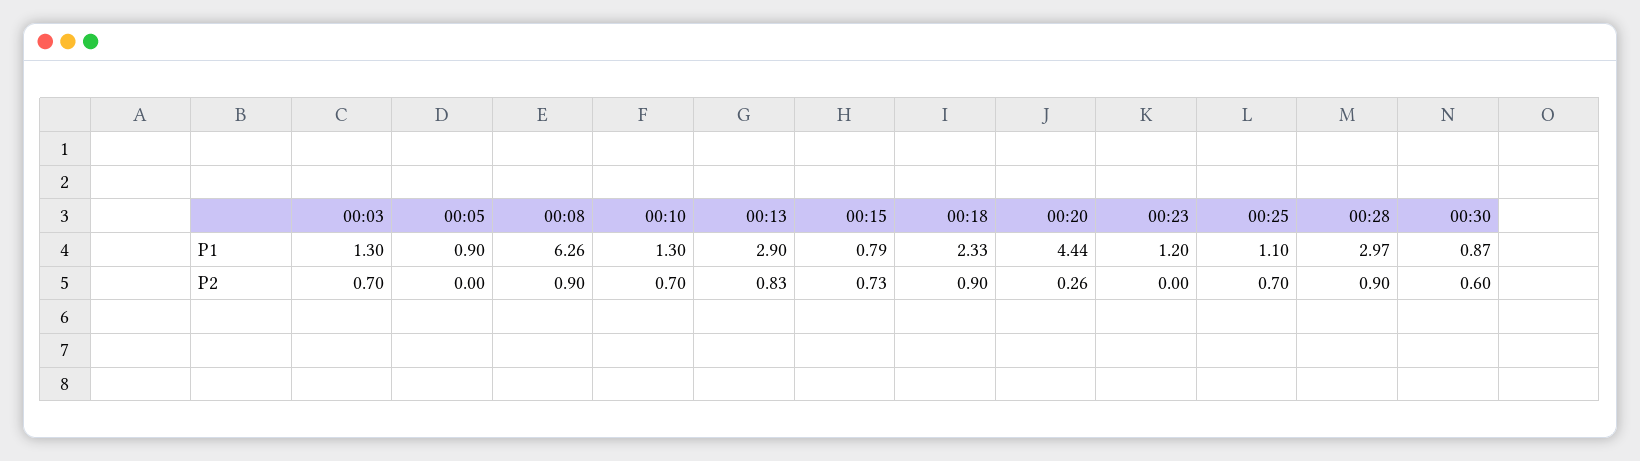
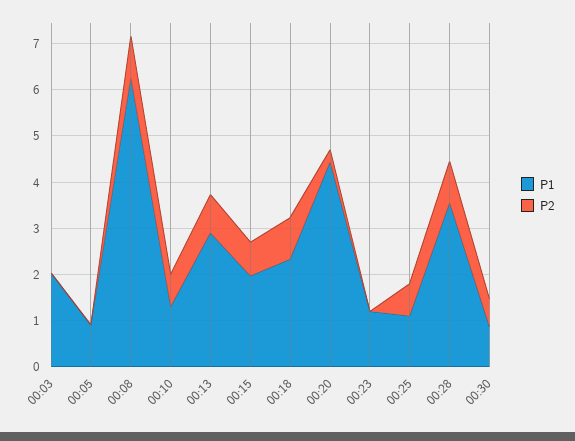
P1, 00:03: 1.3 -> 2
P1, 00:15: 0.79 -> 2
P1, 00:28: 2.97 -> 3.6
P2, 00:03: 0.7 -> 0

